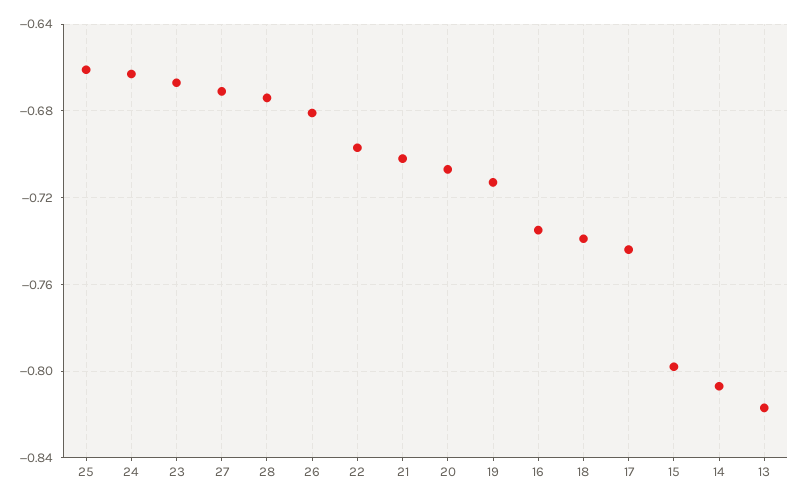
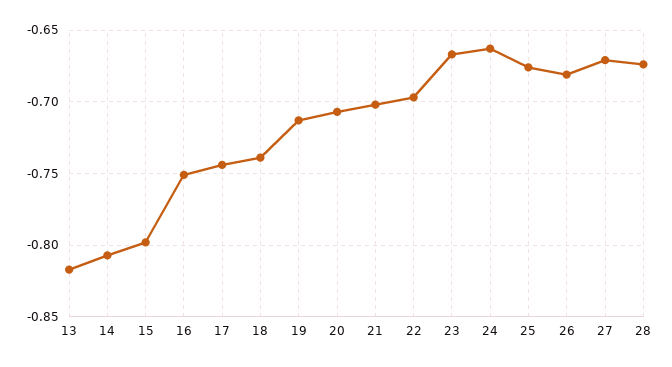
25: -0.66 -> -0.675
16: -0.735 -> -0.75

